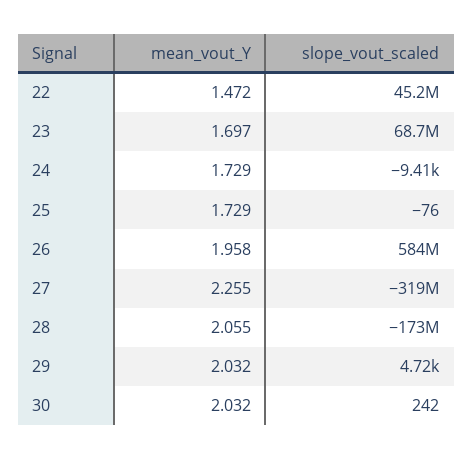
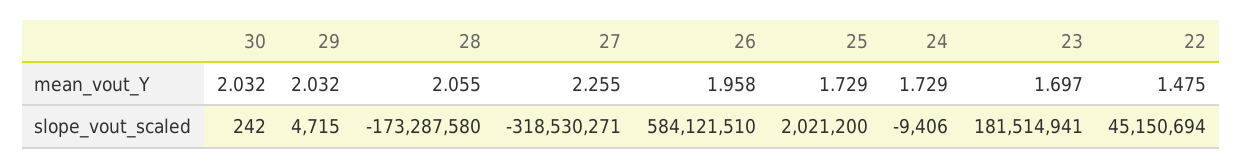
mean_vout_Y, 22: 1.472 -> 1.475
slope_vout_scaled, 23: 68700000 -> 181514941
slope_vout_scaled, 25: -76 -> 2021200

